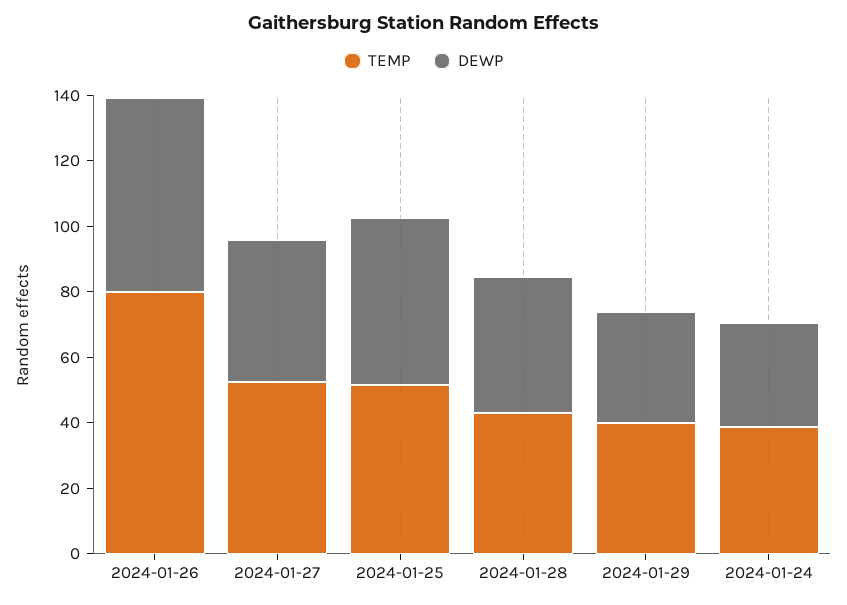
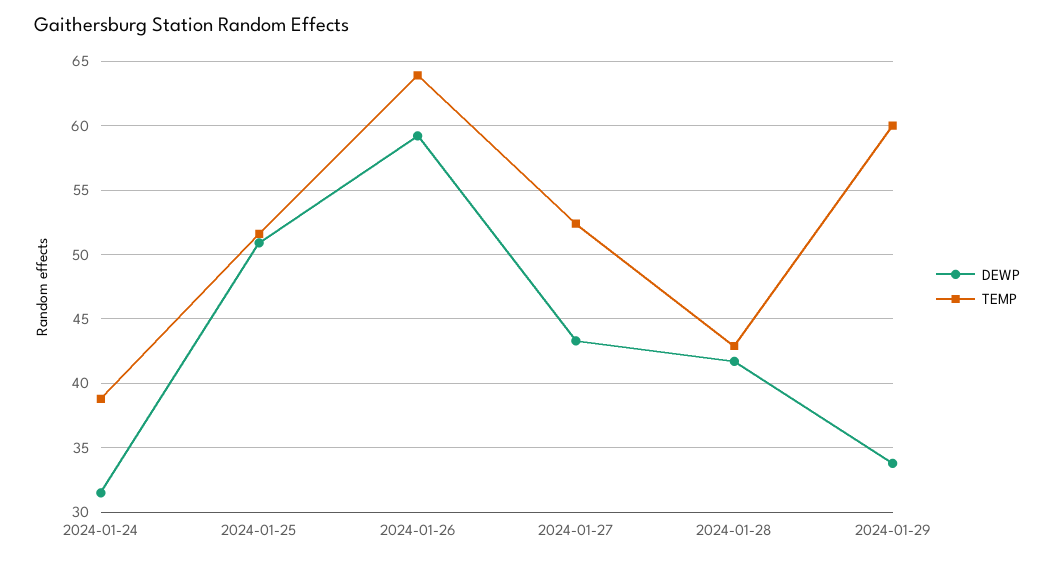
TEMP, 2024-01-26: 80 -> 64
TEMP, 2024-01-29: 40 -> 60

